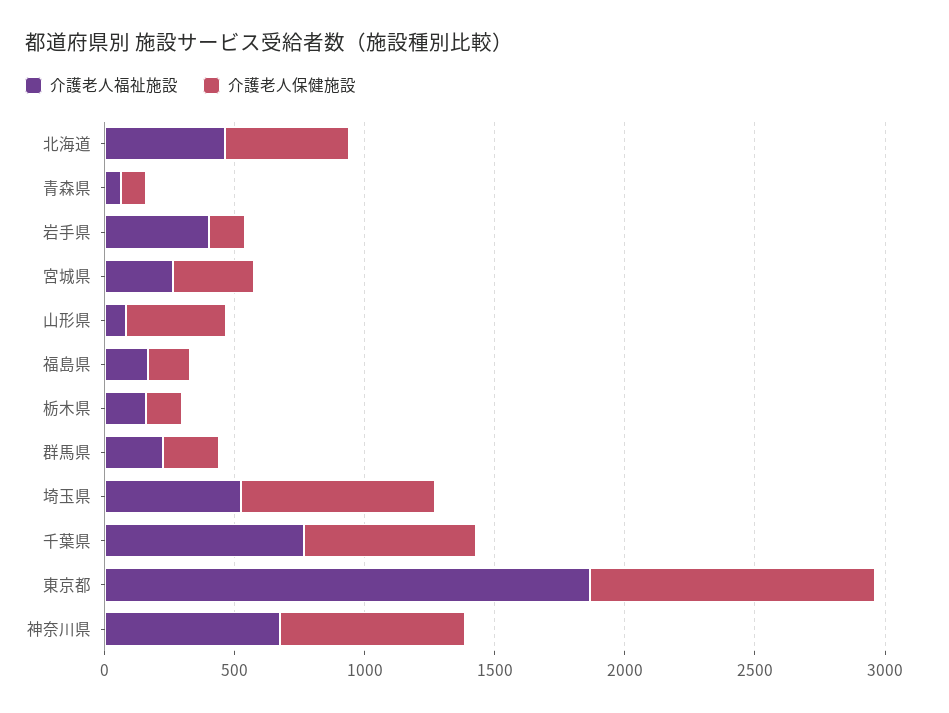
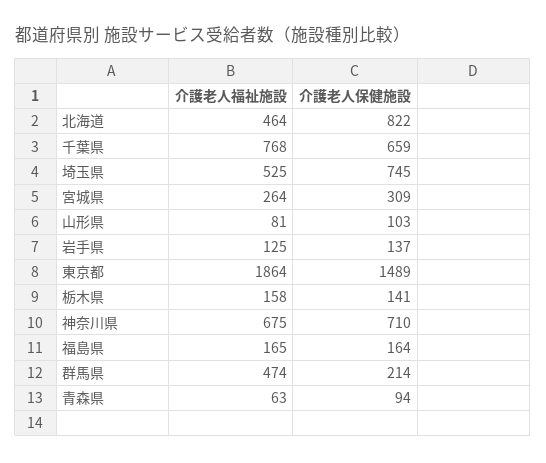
介護老人保健施設, 北海道: 500 -> 822
介護老人福祉施設, 岩手県: 400 -> 125
介護老人保健施設, 山形県: 400 -> 103
介護老人福祉施設, 群馬県: 200 -> 474
介護老人保健施設, 東京都: 1100 -> 1489

